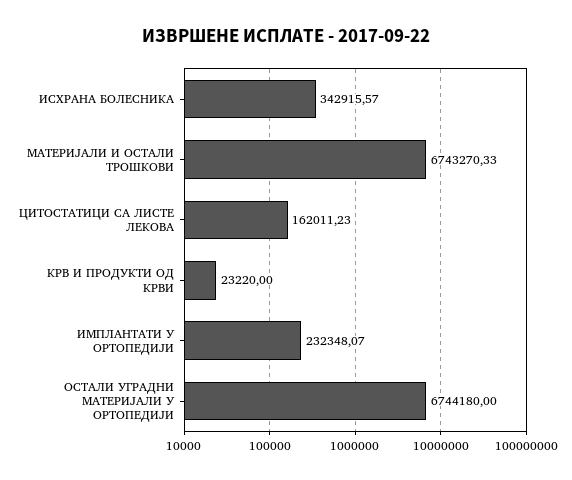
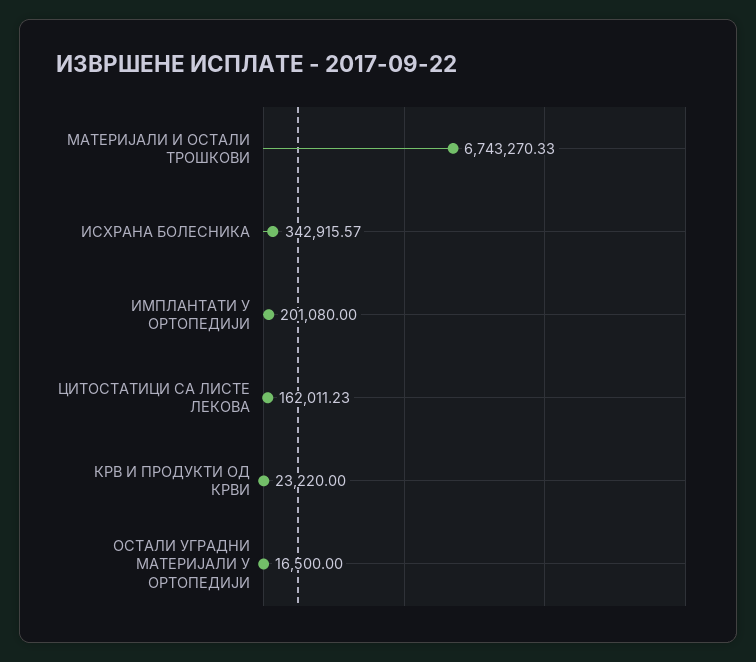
ИМПЛАНТАТИ У ОРТОПЕДИЈИ: 232348.07 -> 201080
ОСТАЛИ УГРАДНИ МАТЕРИЈАЛИ У ОРТОПЕДИЈИ: 6744180 -> 16500

